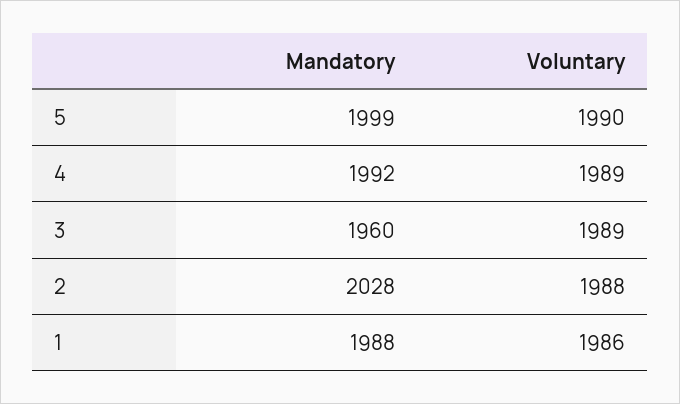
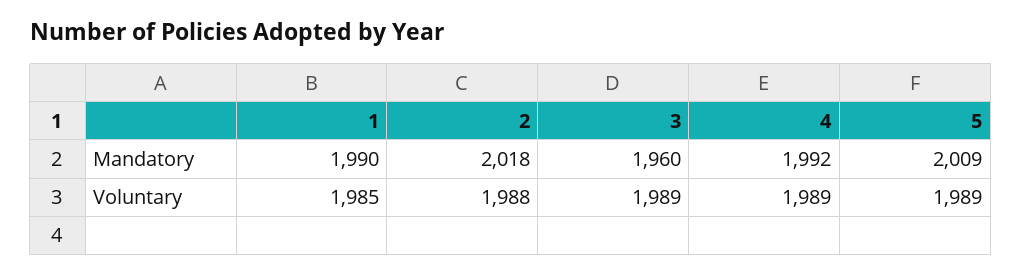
Mandatory, 5: 1999 -> 2009
Voluntary, 5: 1990 -> 1989
Mandatory, 2: 2028 -> 2018
Mandatory, 1: 1988 -> 1990
Voluntary, 1: 1986 -> 1985

